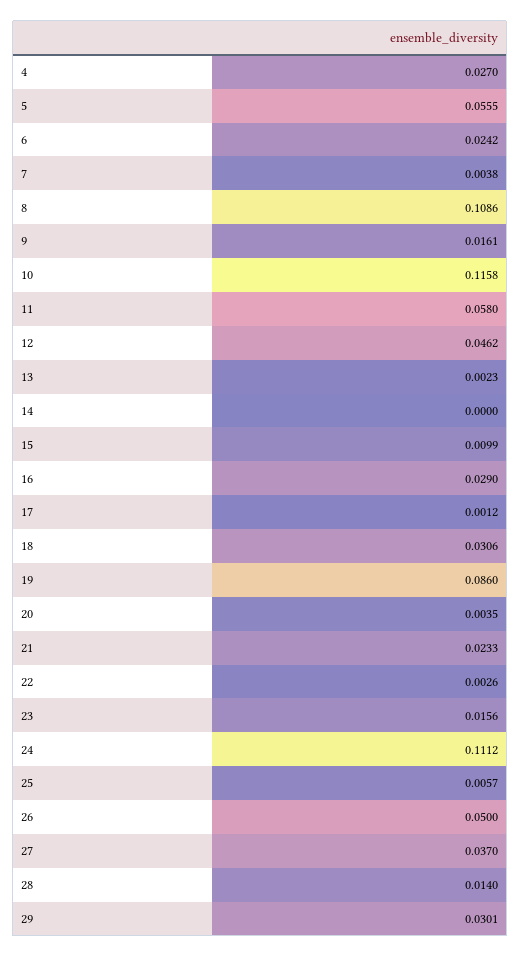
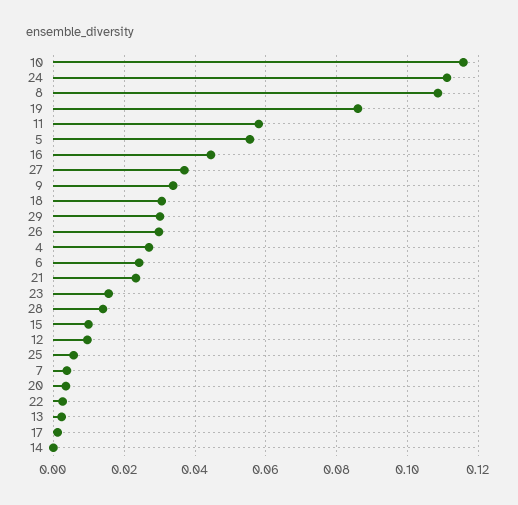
9: 0.0161 -> 0.034
12: 0.0462 -> 0.01
16: 0.029 -> 0.044
26: 0.05 -> 0.03

